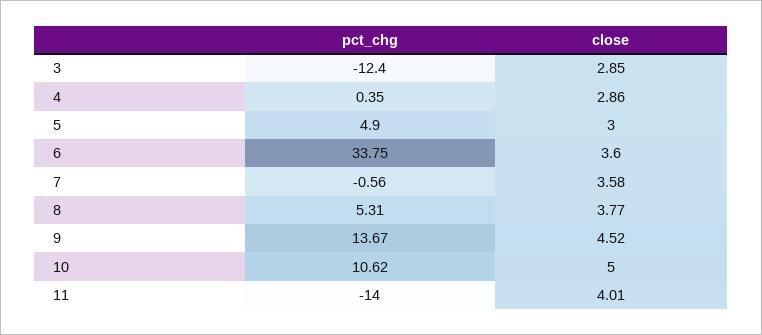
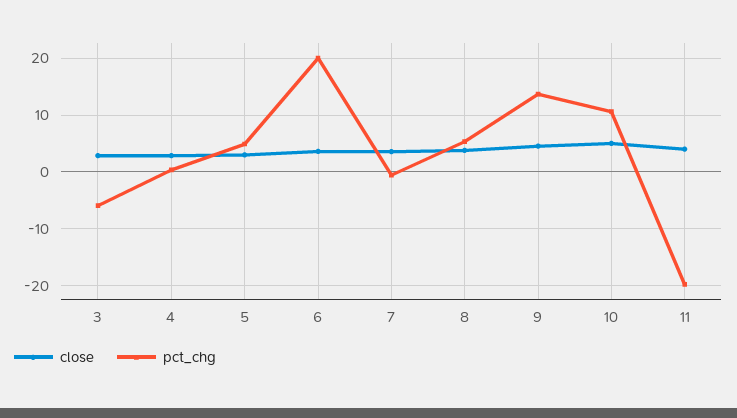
pct_chg, 3: -12.4 -> -6
pct_chg, 6: 33.75 -> 20
pct_chg, 11: -14 -> -20

